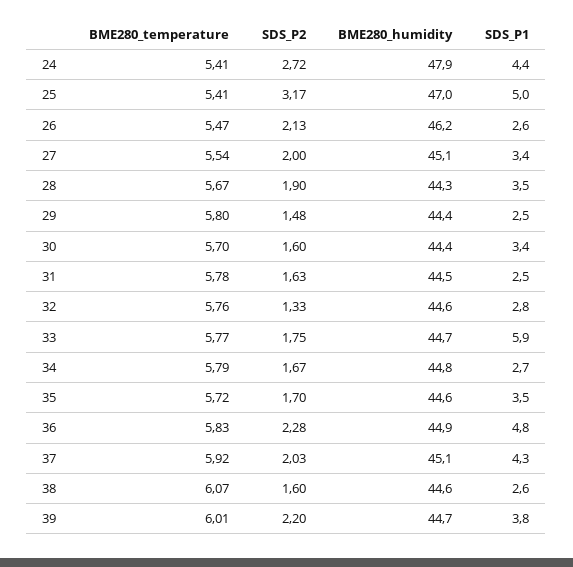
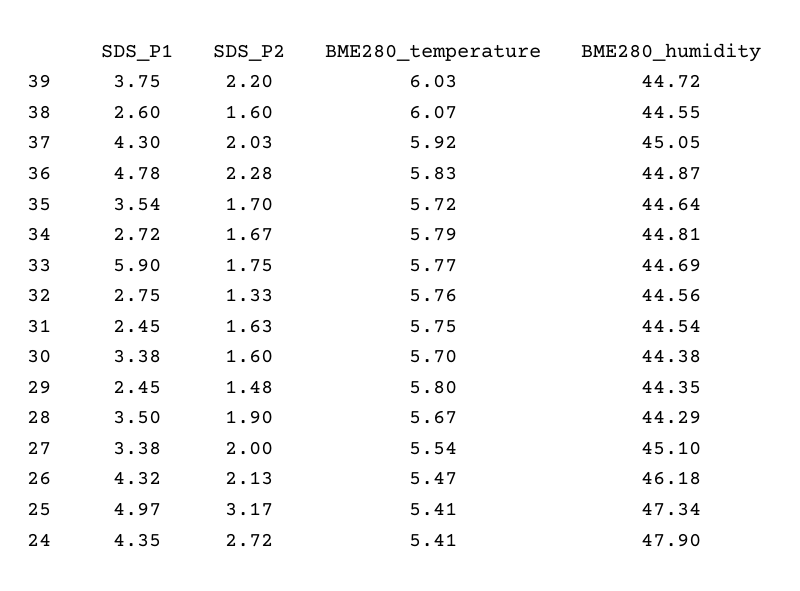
BME280_humidity, 25: 47 -> 47.34
SDS_P1, 26: 2.6 -> 4.32
BME280_temperature, 31: 5.78 -> 5.75
BME280_temperature, 39: 6.01 -> 6.03

